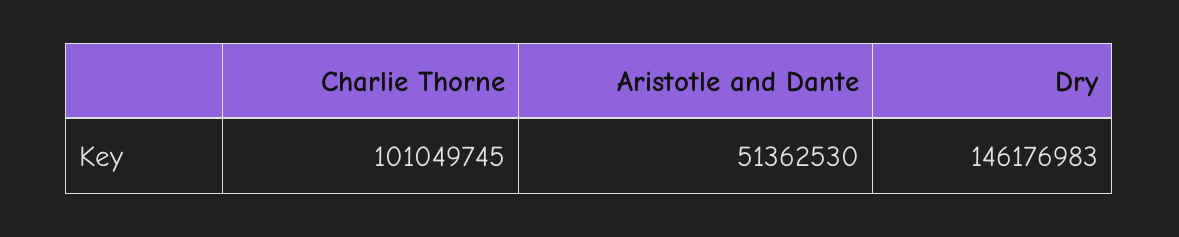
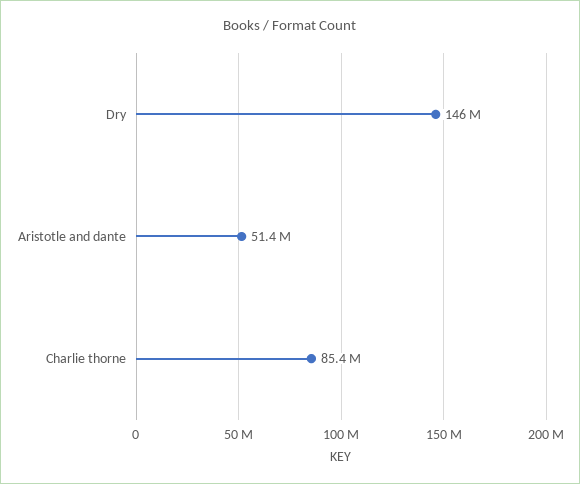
Charlie Thorne: 101049745 -> 85400000

